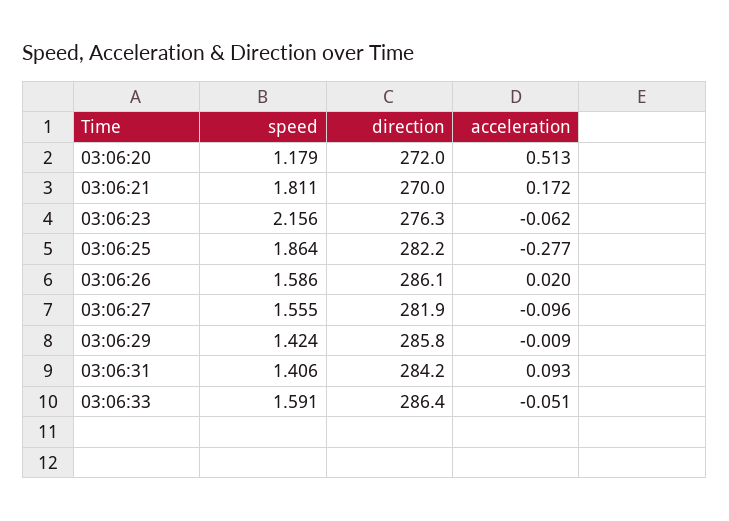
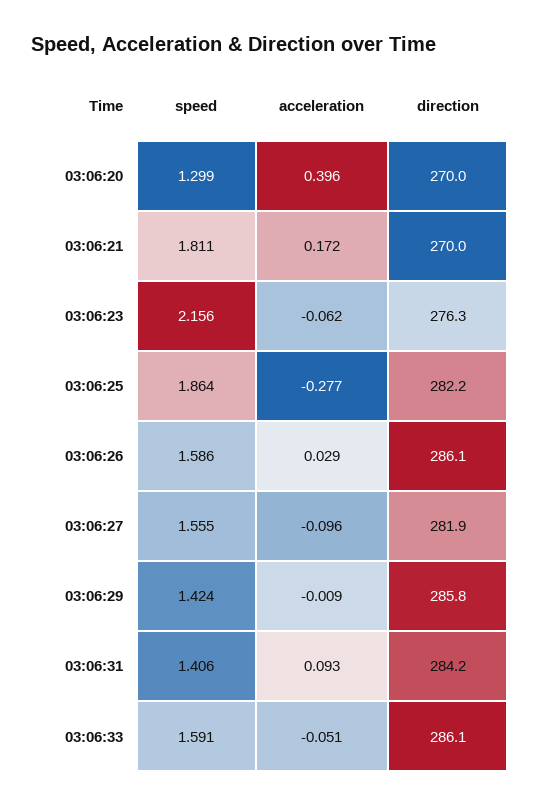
speed, 03:06:20: 1.179 -> 1.299
direction, 03:06:20: 272 -> 270
acceleration, 03:06:20: 0.513 -> 0.396
acceleration, 03:06:26: 0.02 -> 0.029
direction, 03:06:33: 286.4 -> 286.1

